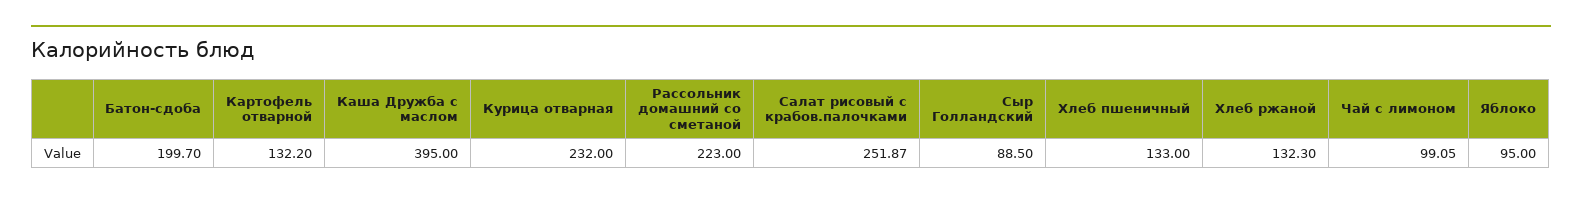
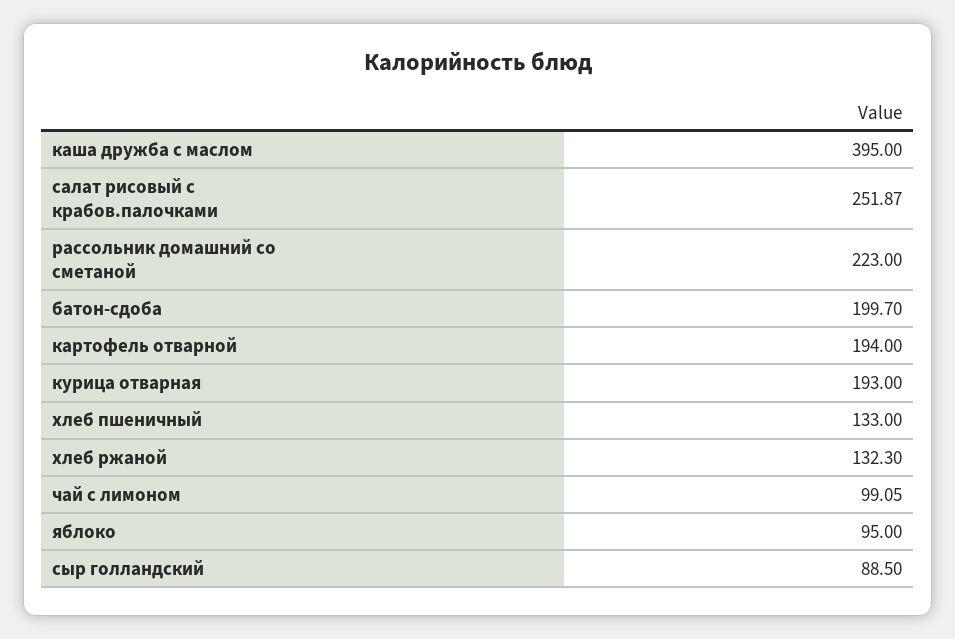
Картофель отварной: 132.2 -> 194
Курица отварная: 232 -> 193

